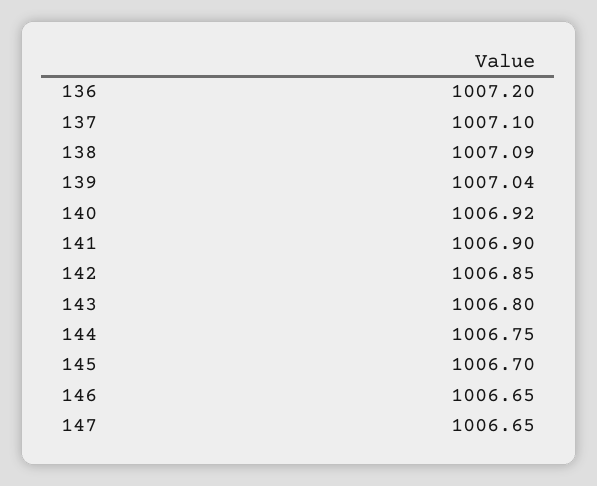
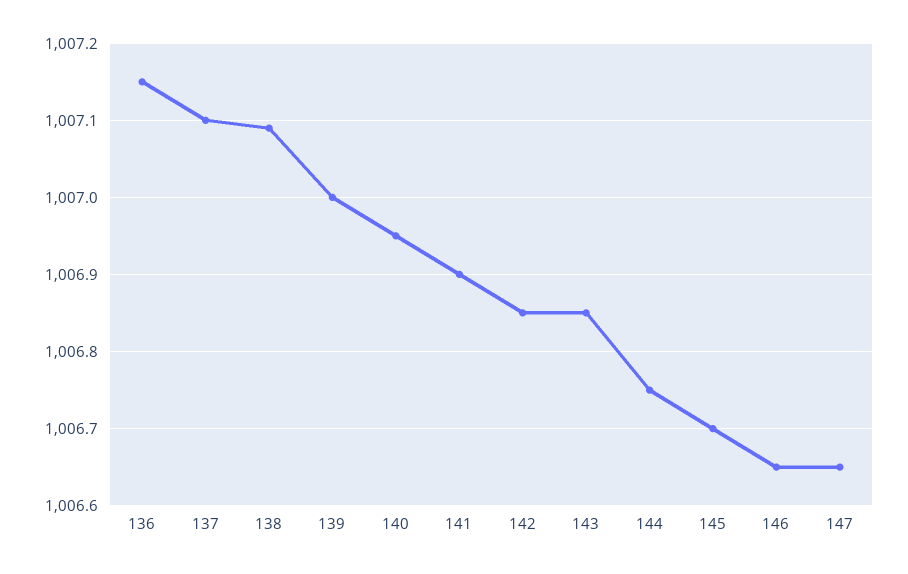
136: 1007.2 -> 1007.15
139: 1007.04 -> 1007
140: 1006.92 -> 1006.95
143: 1006.8 -> 1006.85

